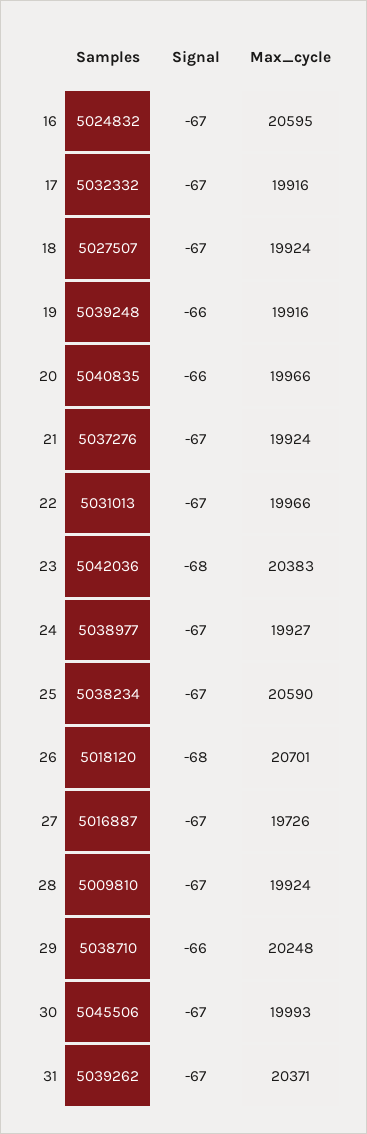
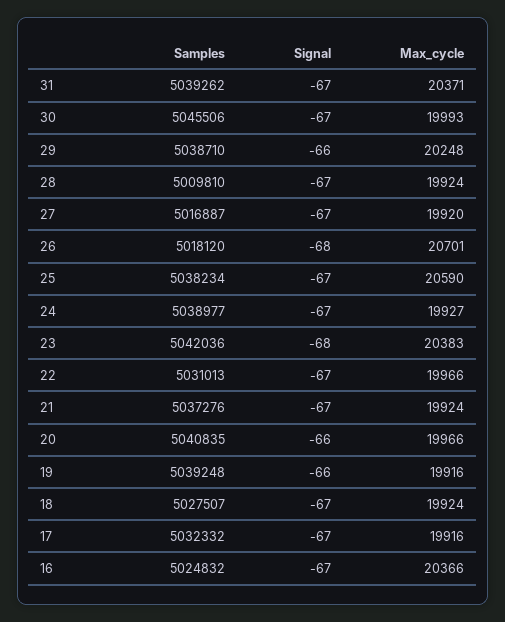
Max_cycle, 16: 20595 -> 20366
Max_cycle, 27: 19726 -> 19920

